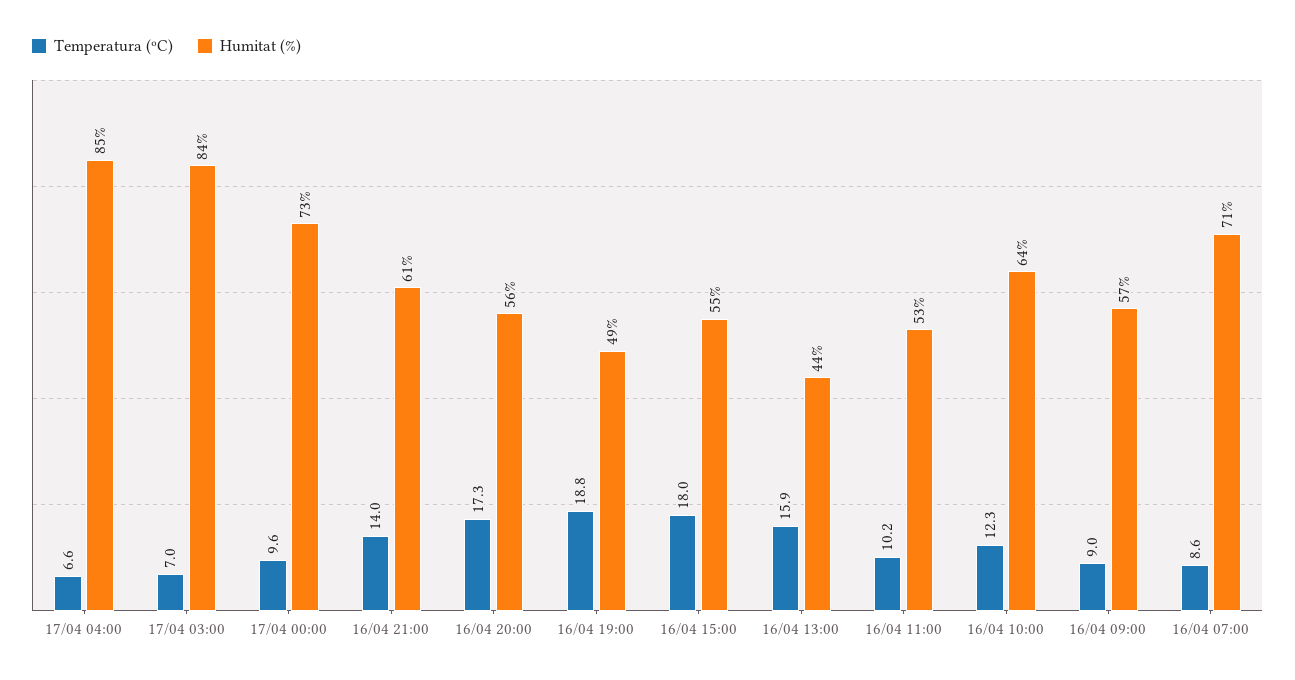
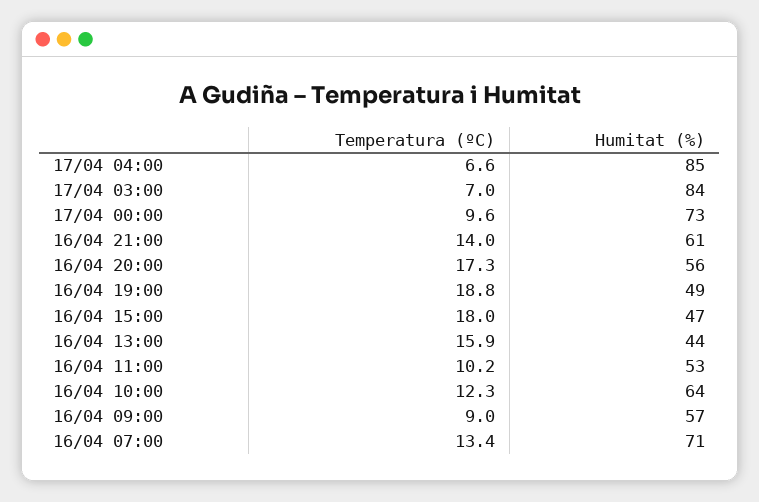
Humitat (%), 16/04 15:00: 55 -> 47
Temperatura (ºC), 16/04 07:00: 8.6 -> 13.4

